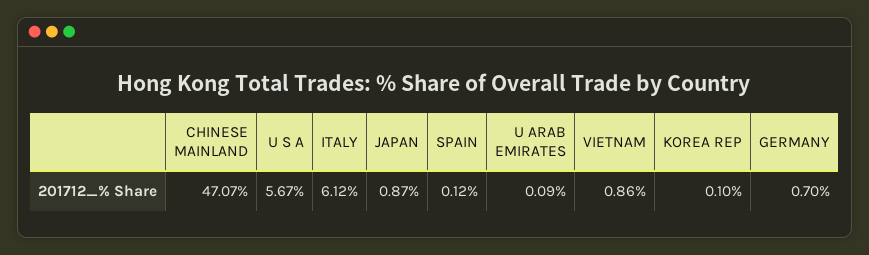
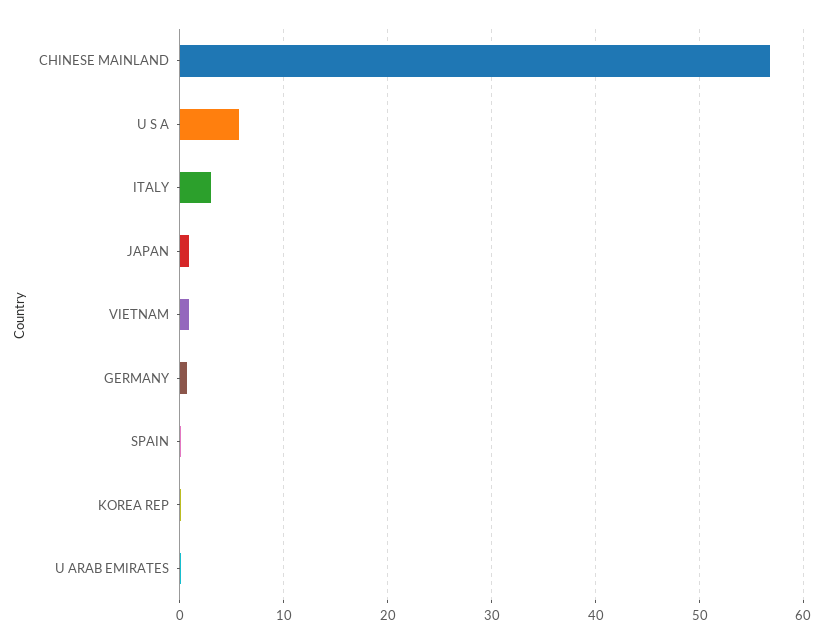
CHINESE MAINLAND: 47.07 -> 57
ITALY: 6.12 -> 3

